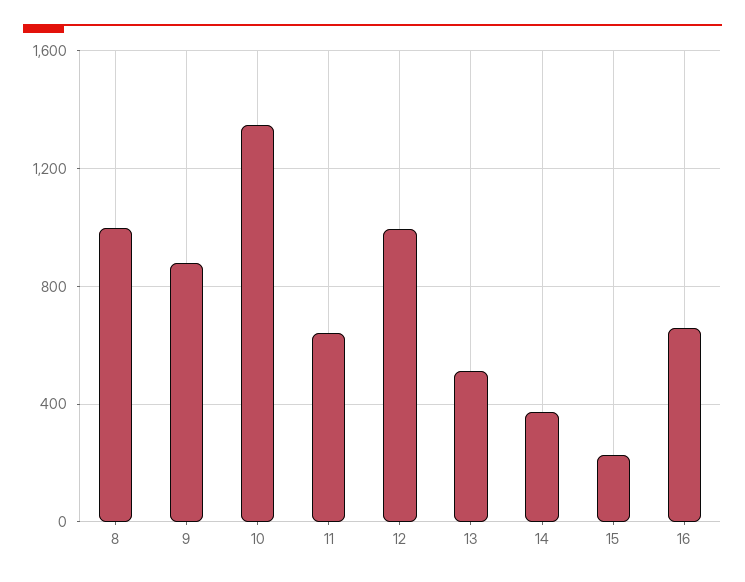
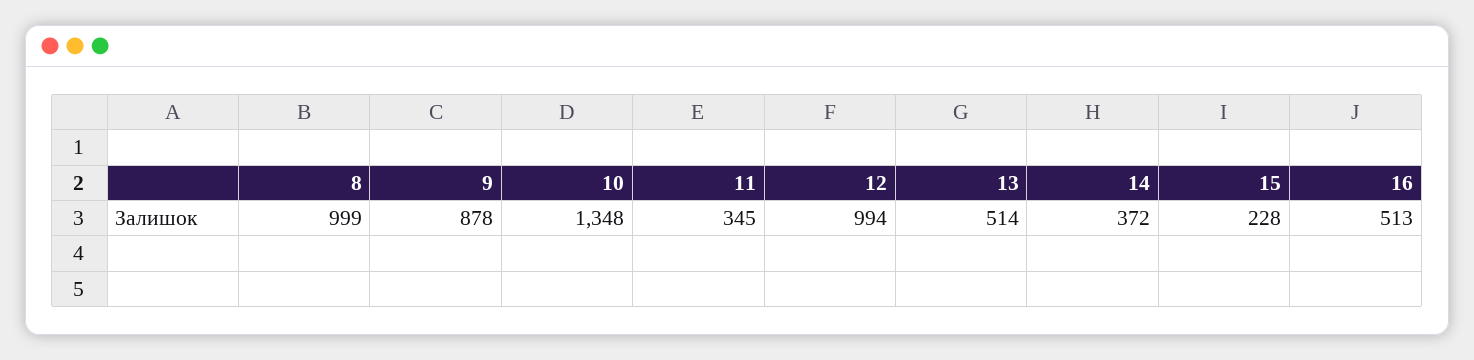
11: 650 -> 345
16: 650 -> 513

